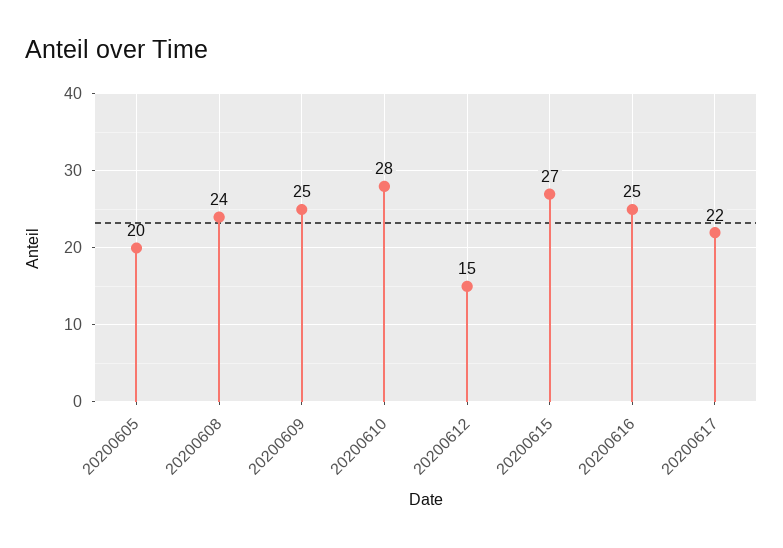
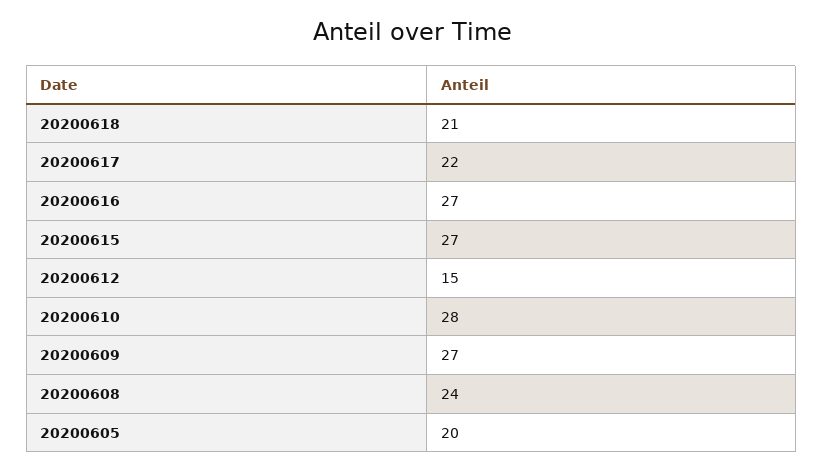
20200609: 25 -> 27
20200616: 25 -> 27
20200618: none -> 21

